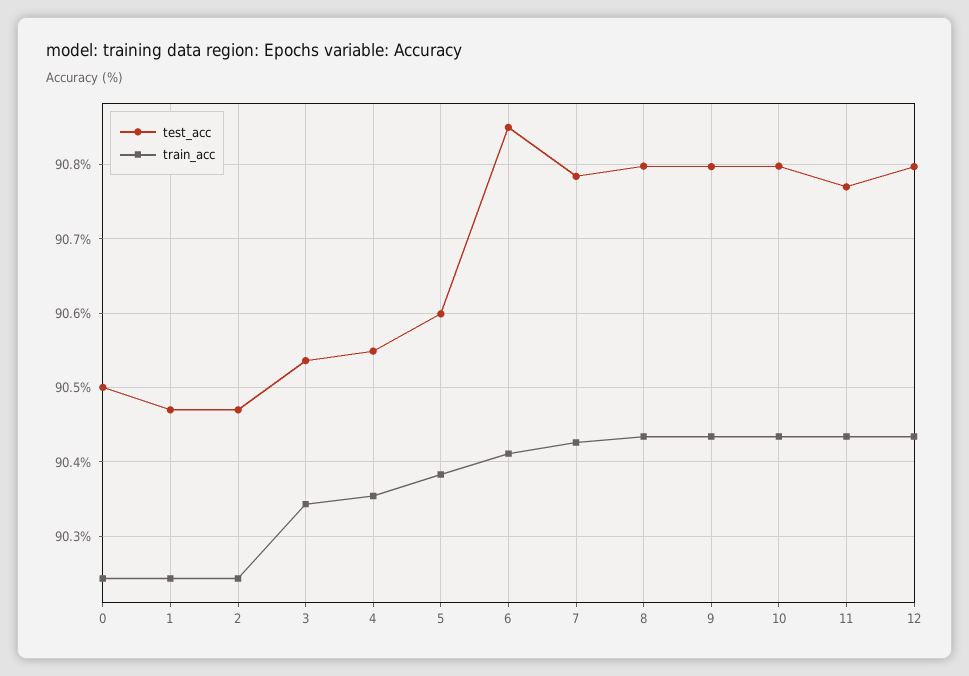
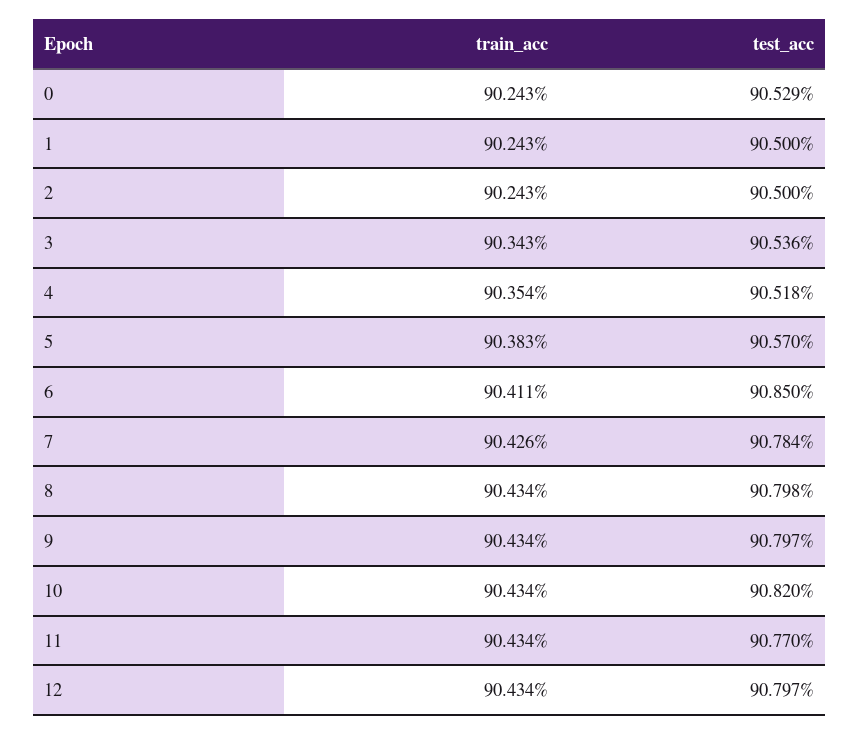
test_acc, 0: 90.5 -> 90.529
test_acc, 1: 90.47 -> 90.5
test_acc, 2: 90.47 -> 90.5
test_acc, 4: 90.55 -> 90.518
test_acc, 5: 90.6 -> 90.57
test_acc, 10: 90.8 -> 90.82

